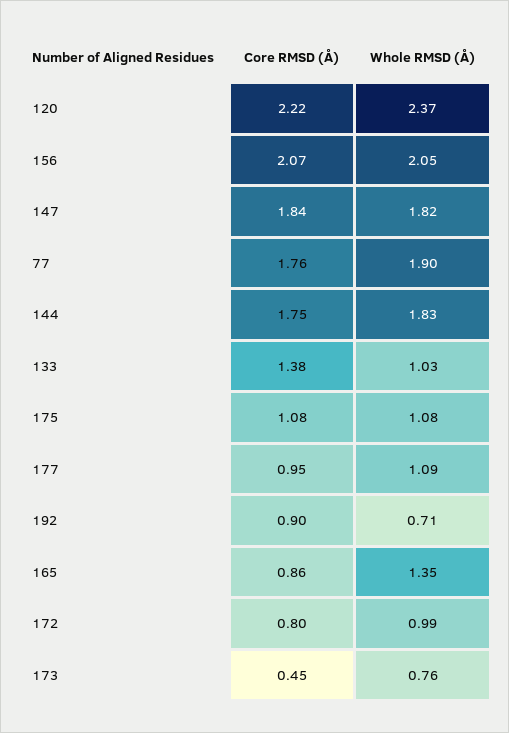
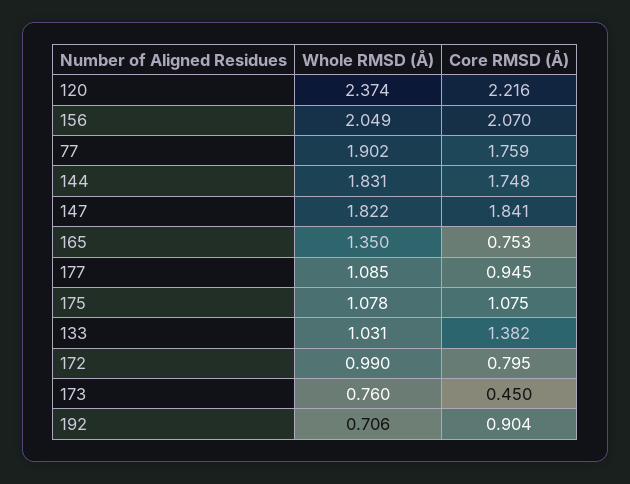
Core RMSD (Å), 165: 0.86 -> 0.753

